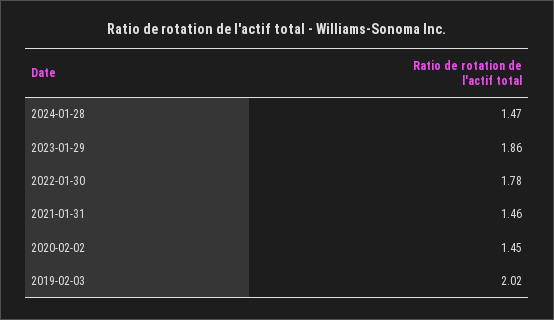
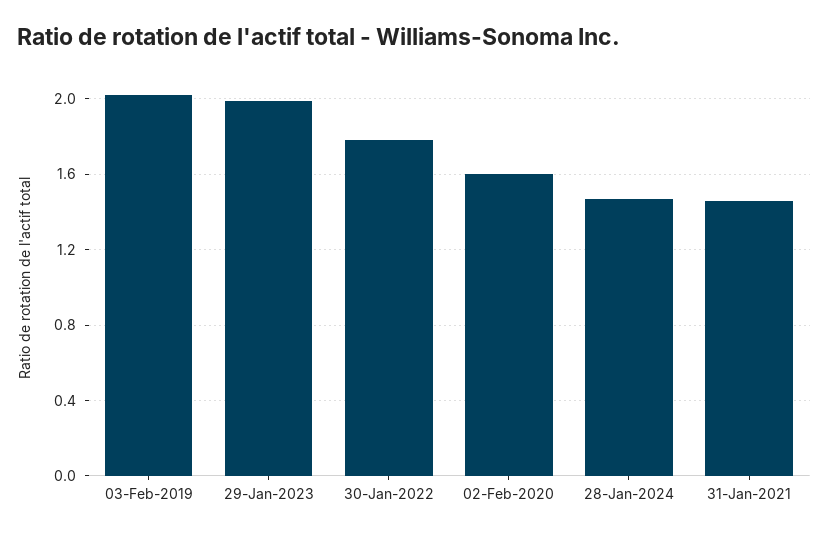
2023-01-29: 1.86 -> 2
2020-02-02: 1.45 -> 1.6

